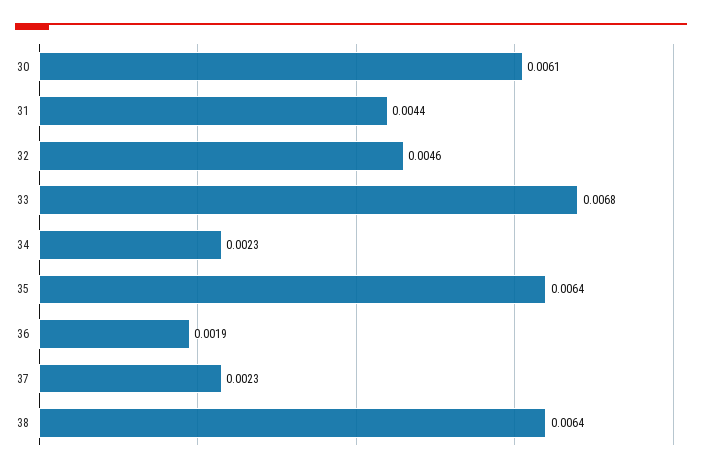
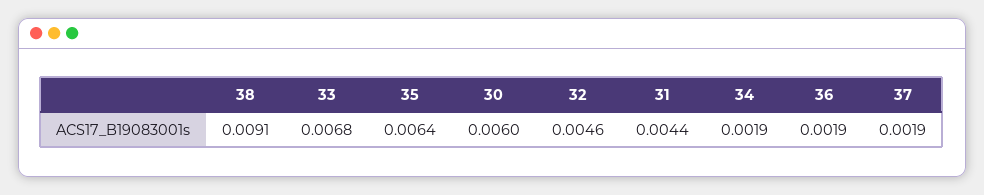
30: 0.0061 -> 0.006
34: 0.0023 -> 0.0019
37: 0.0023 -> 0.0019
38: 0.0064 -> 0.0091

